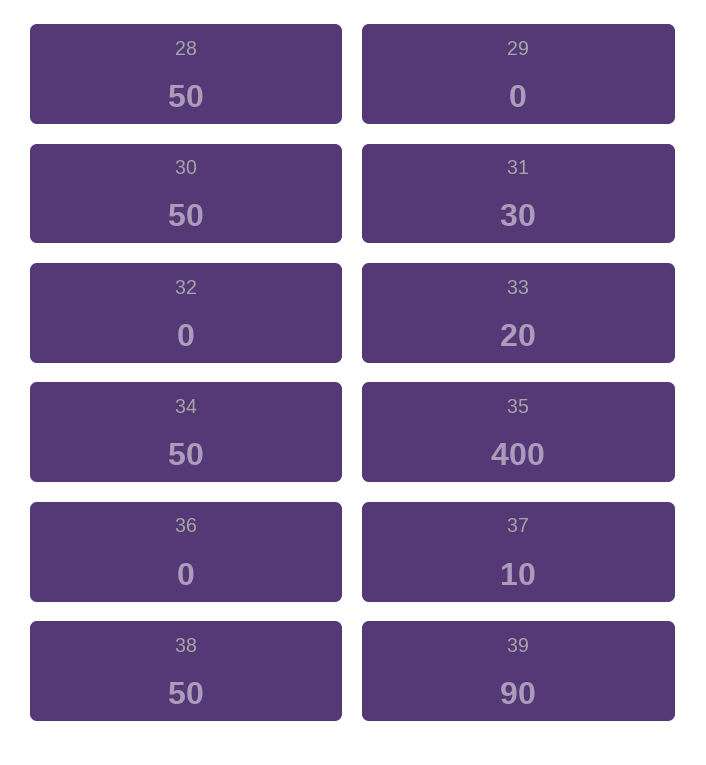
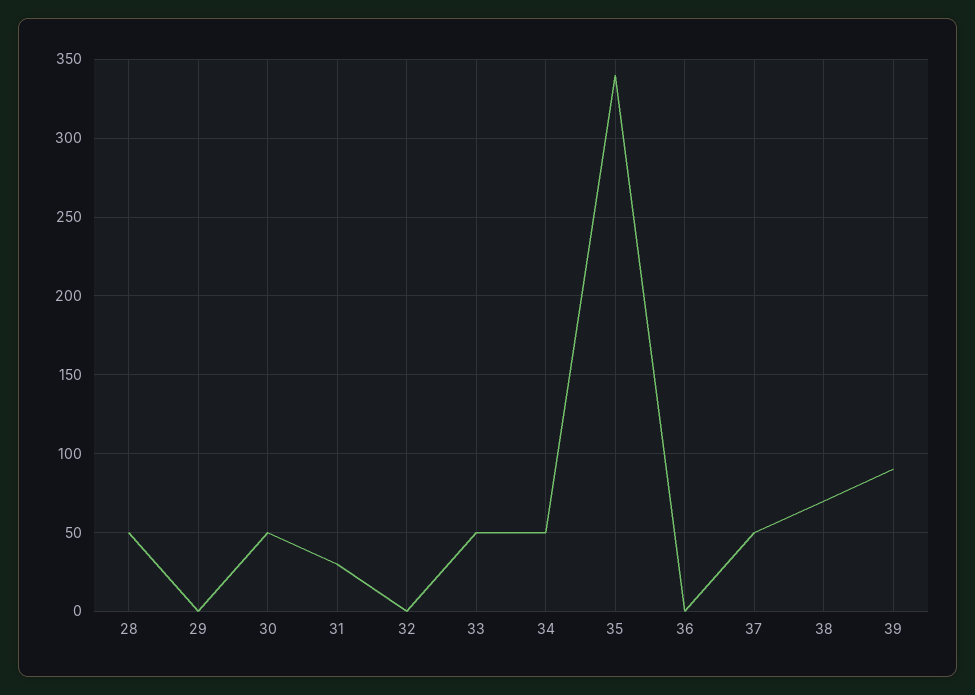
33: 20 -> 50
35: 400 -> 340
37: 10 -> 50
38: 50 -> 70

